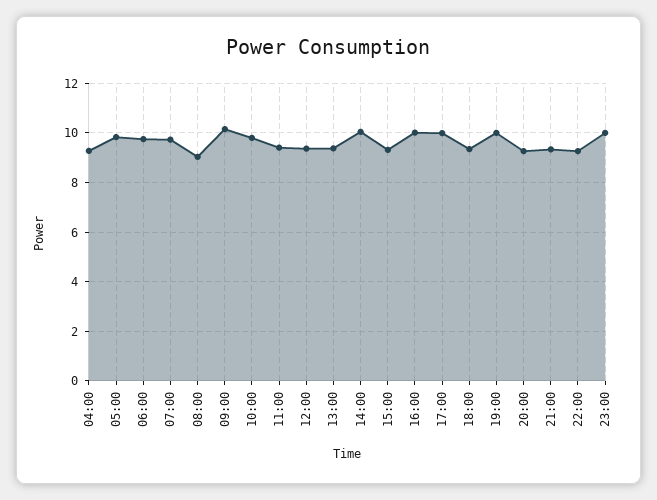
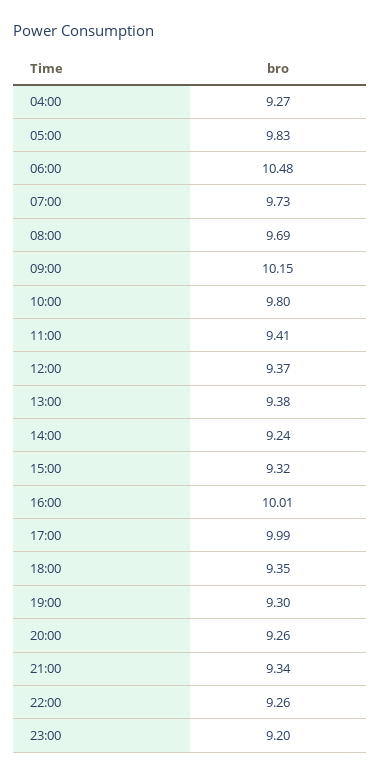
06:00: 9.75 -> 10.48
08:00: 9 -> 9.69
14:00: 10 -> 9.24
19:00: 10 -> 9.3
23:00: 10 -> 9.2

